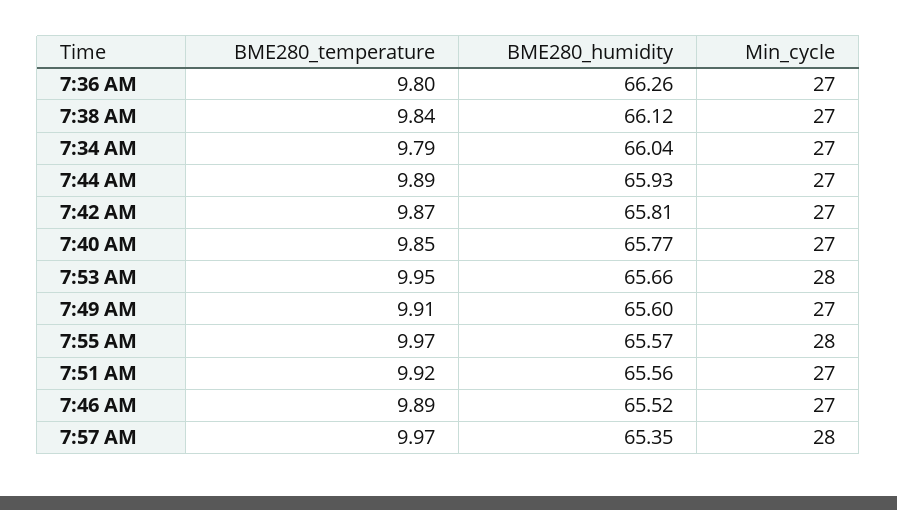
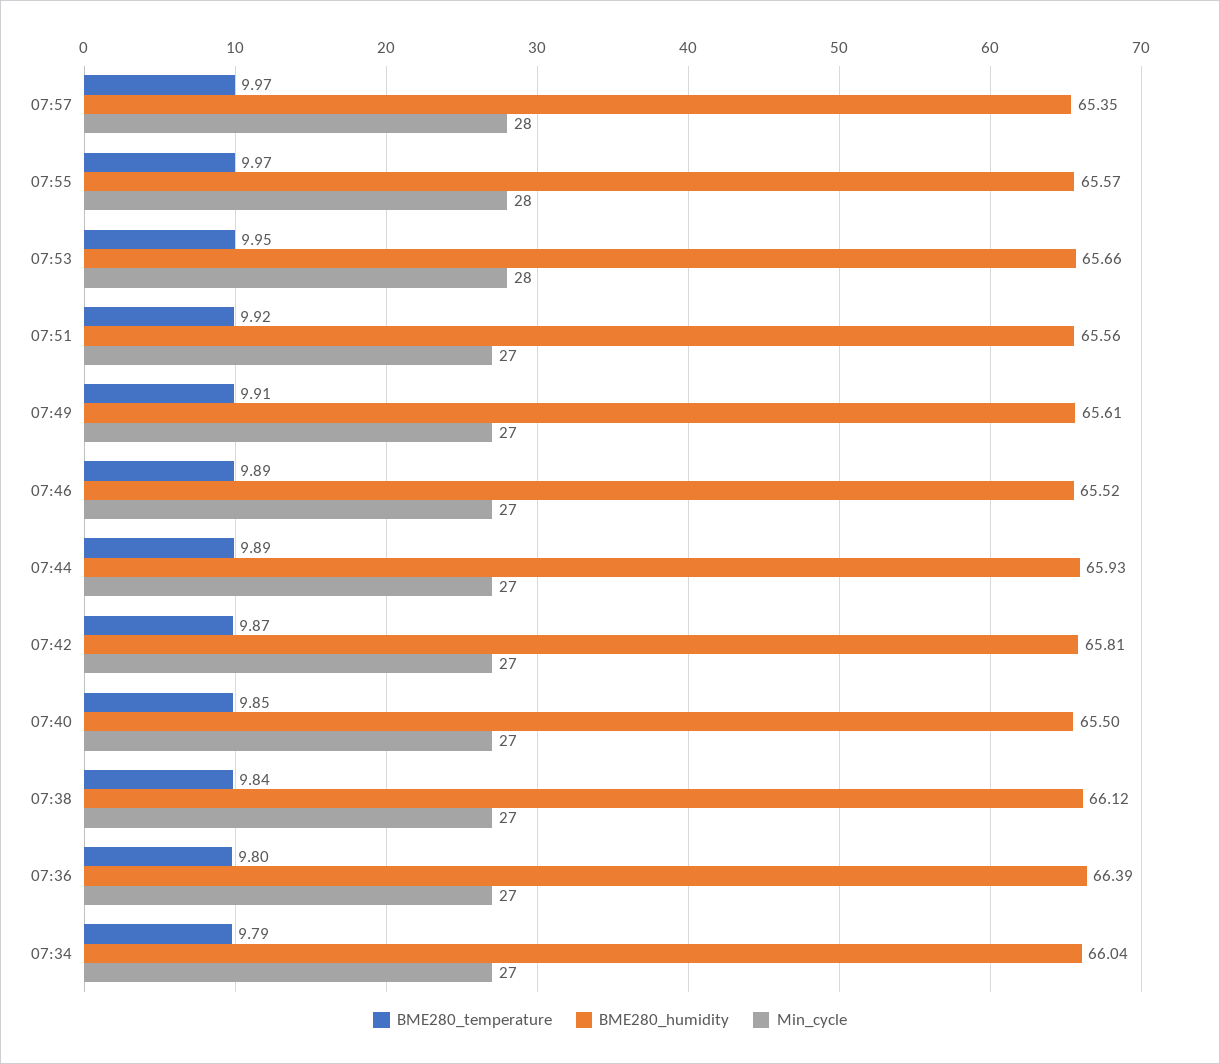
BME280_humidity, 7:36 AM: 66.26 -> 66.39
BME280_humidity, 7:40 AM: 65.77 -> 65.5
BME280_humidity, 7:49 AM: 65.6 -> 65.61

